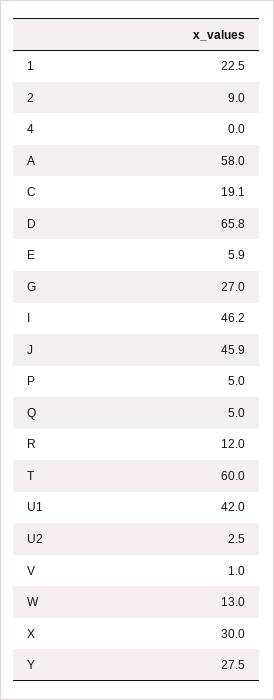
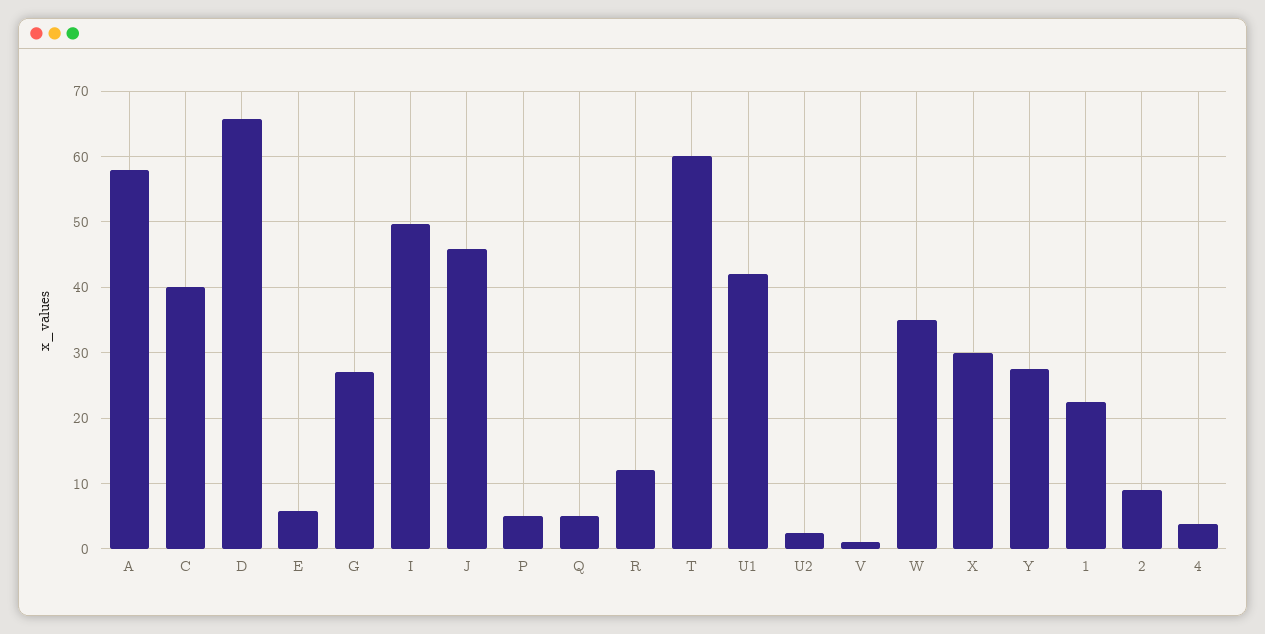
4: 0 -> 4
C: 19.1 -> 40
I: 46.2 -> 50
W: 13 -> 35

